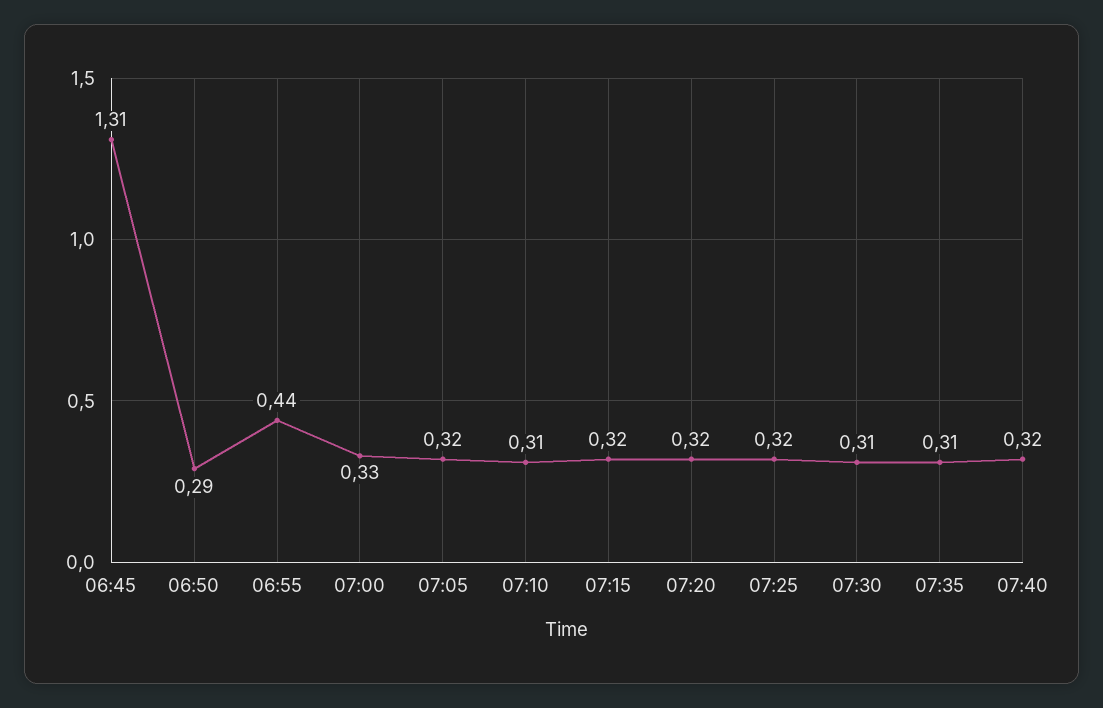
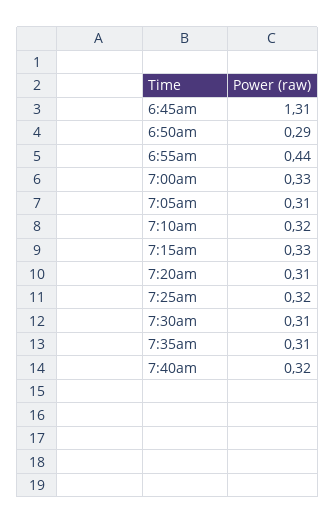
07:05: 0.32 -> 0.31
07:10: 0.31 -> 0.32
07:15: 0.32 -> 0.33
07:20: 0.32 -> 0.31

